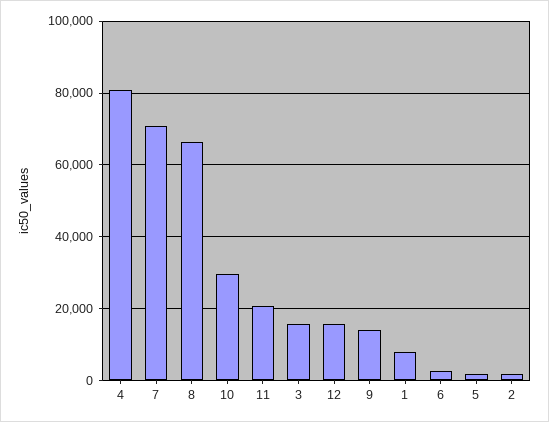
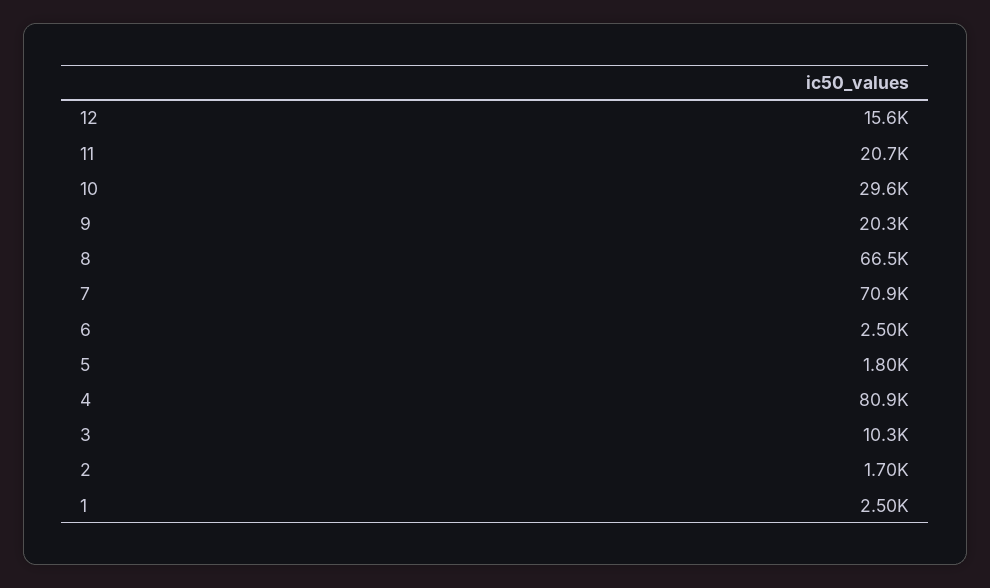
3: 16000 -> 10300
9: 14000 -> 20300
1: 8000 -> 2500

